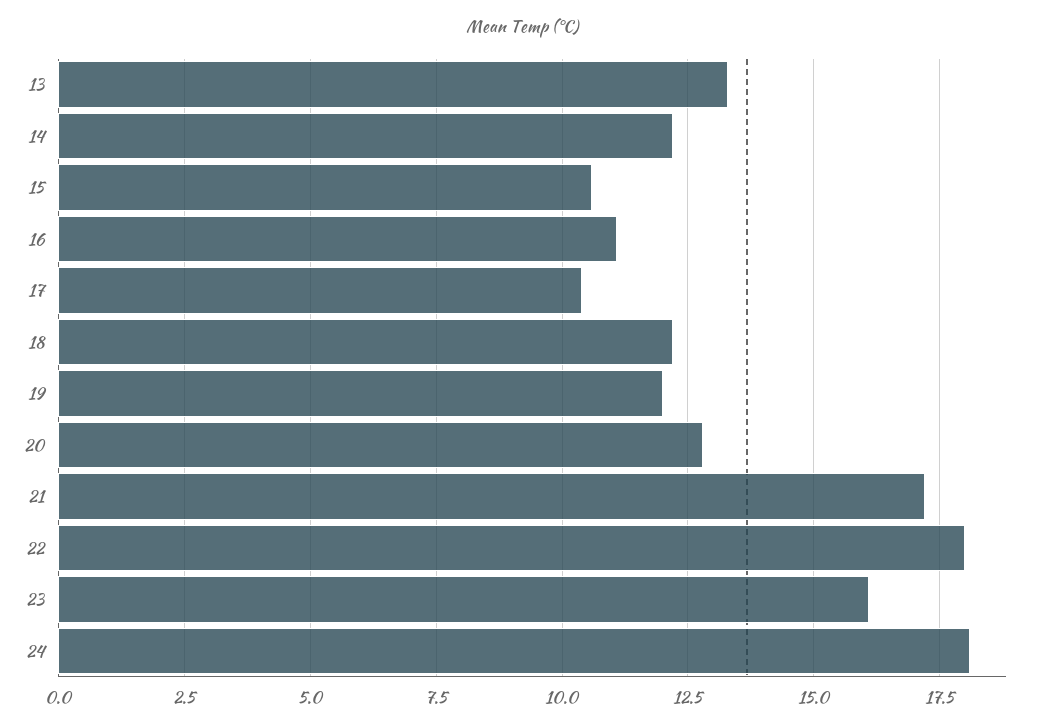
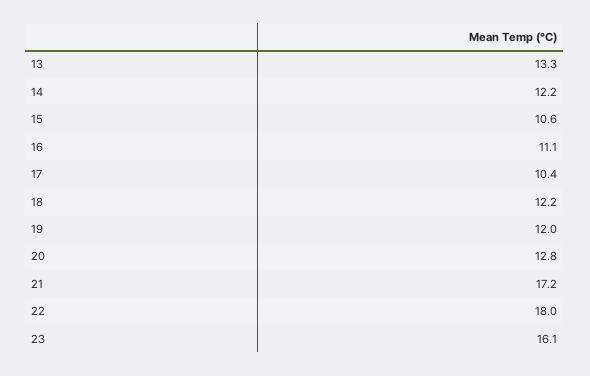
24: 18 -> none

